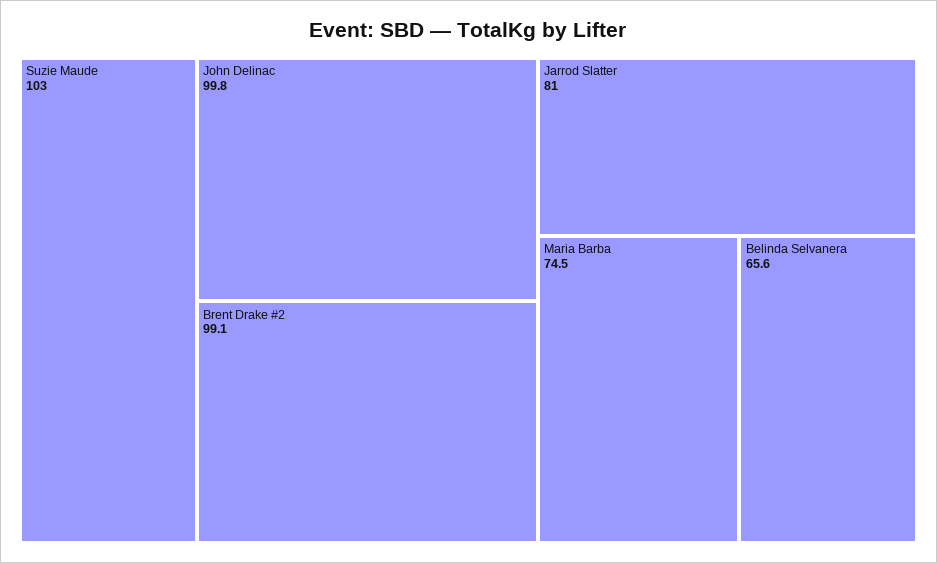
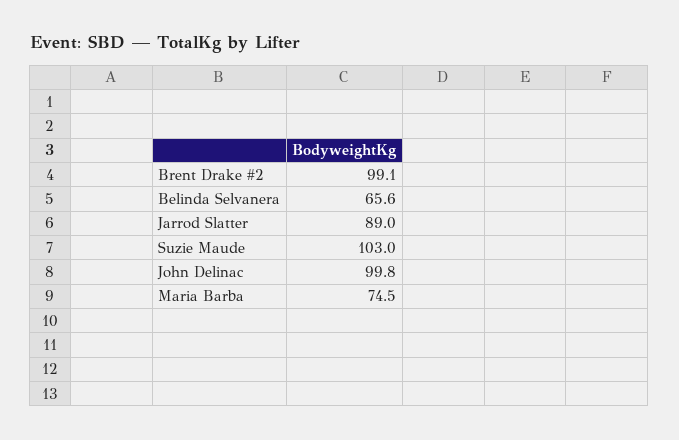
Jarrod Slatter: 81 -> 89

